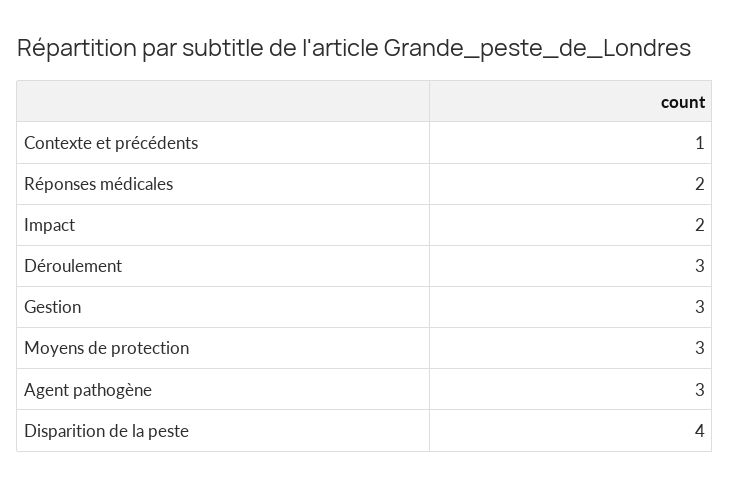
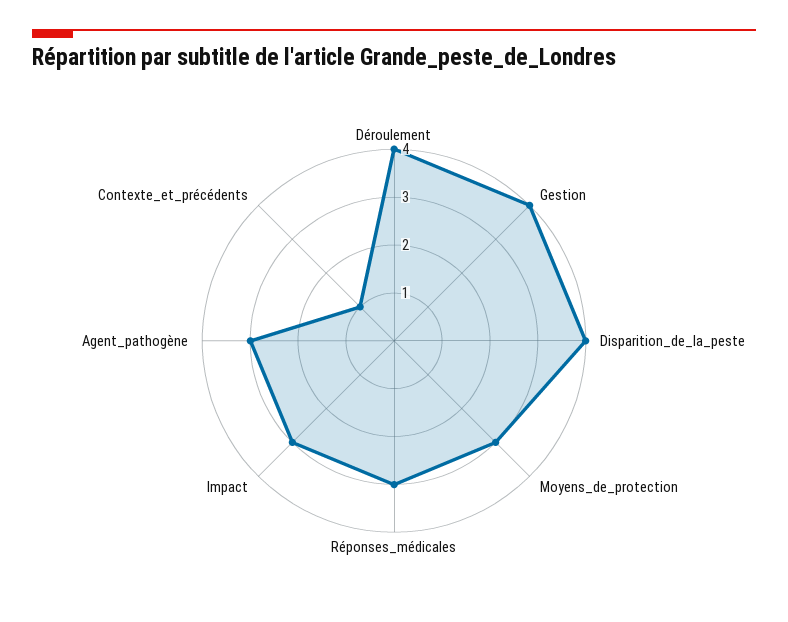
Réponses médicales: 2 -> 3
Impact: 2 -> 3
Déroulement: 3 -> 4
Gestion: 3 -> 4

